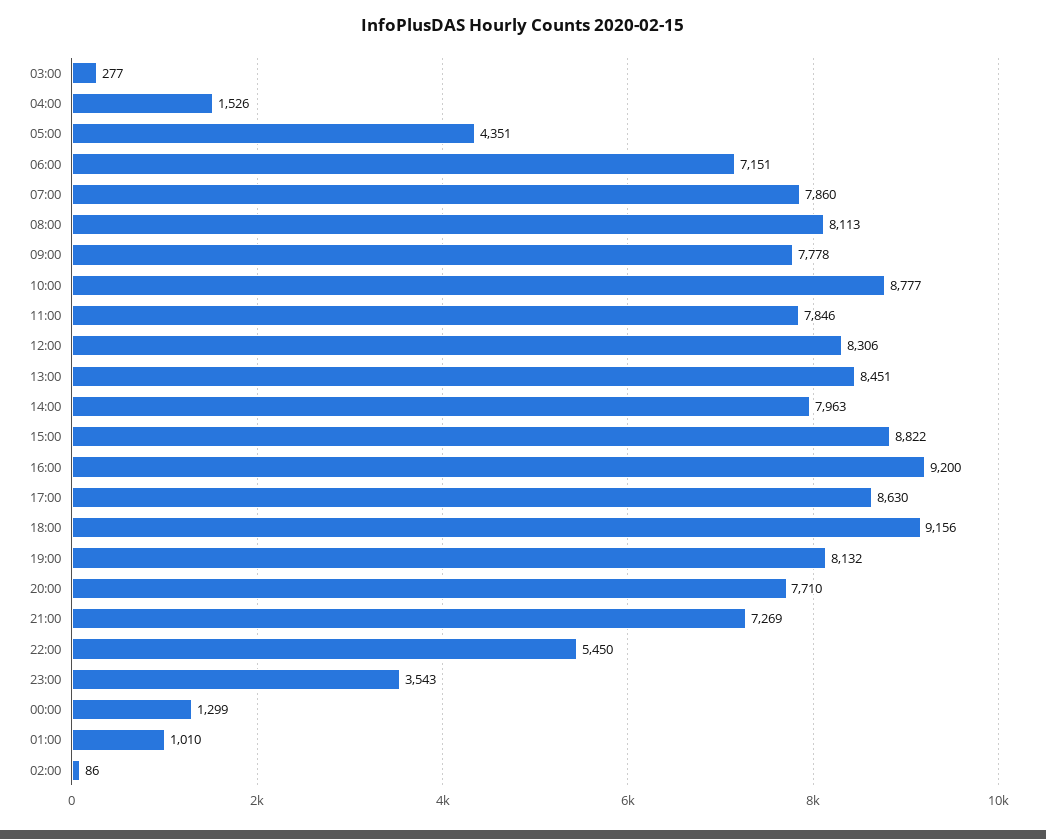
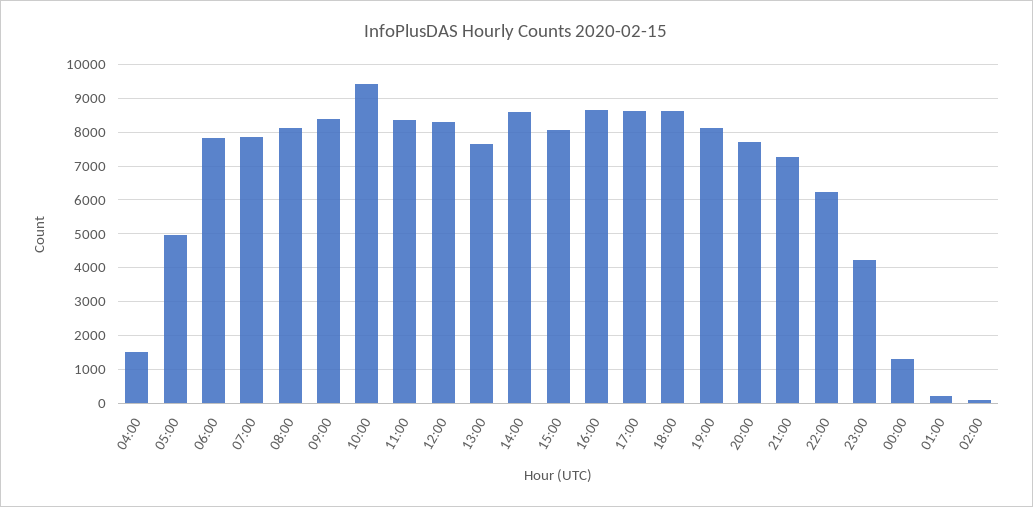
03:00: 277 -> none
05:00: 4351 -> 5000
06:00: 7151 -> 7800
09:00: 7778 -> 8400
10:00: 8777 -> 9400
11:00: 7846 -> 8400
13:00: 8451 -> 7600
14:00: 7963 -> 8600
15:00: 8822 -> 8000
16:00: 9200 -> 8600
18:00: 9156 -> 8600
22:00: 5450 -> 6200
23:00: 3543 -> 4200
01:00: 1010 -> 200

